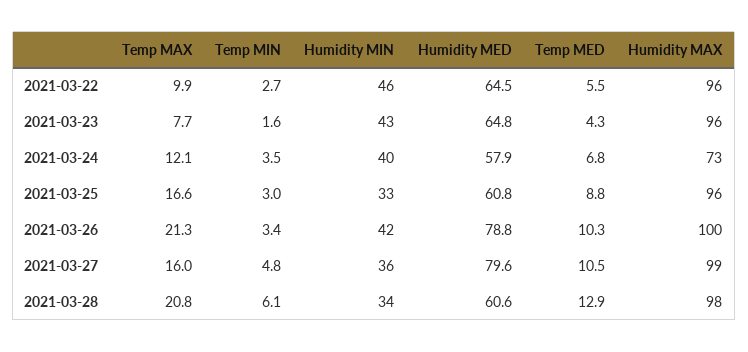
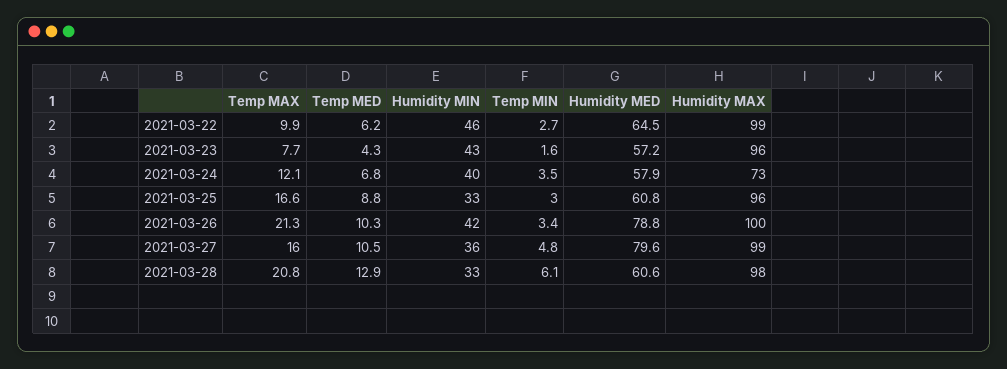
Temp MED, 2021-03-22: 5.5 -> 6.2
Humidity MAX, 2021-03-22: 96 -> 99
Humidity MED, 2021-03-23: 64.8 -> 57.2
Humidity MIN, 2021-03-28: 34 -> 33

